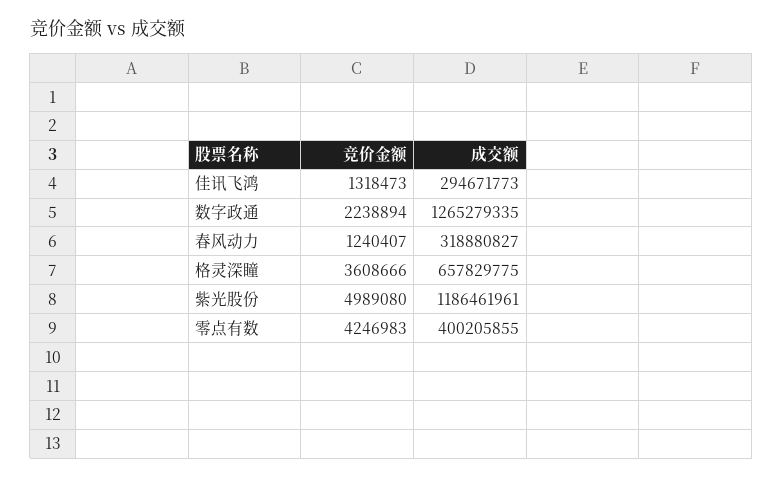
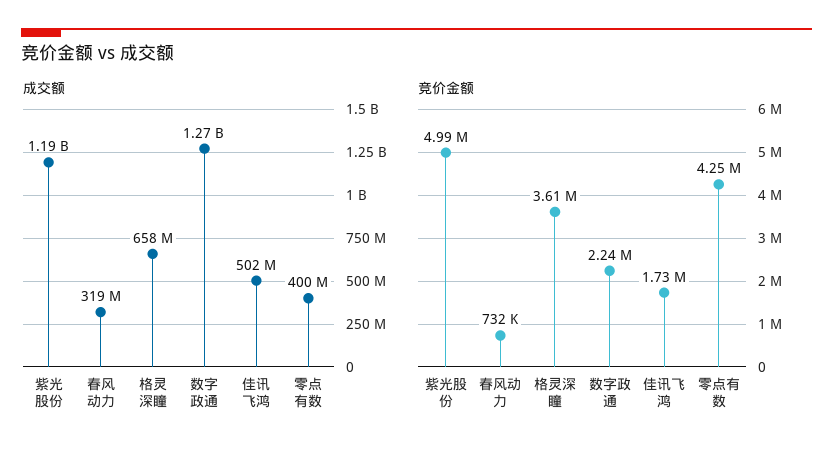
竞价金额, 佳讯飞鸿: 1318473 -> 1730000
成交额, 佳讯飞鸿: 294671773 -> 502000000
竞价金额, 春风动力: 1240407 -> 732000

